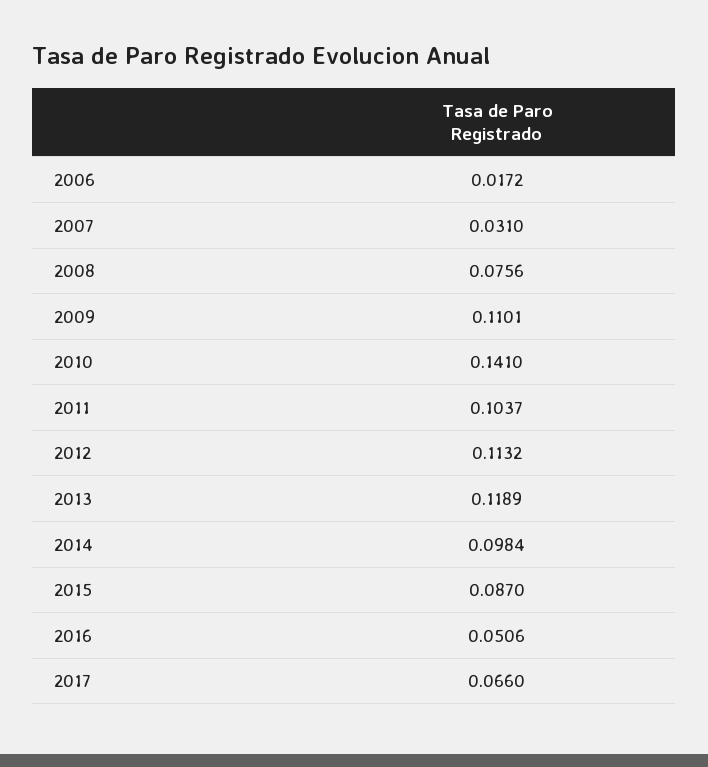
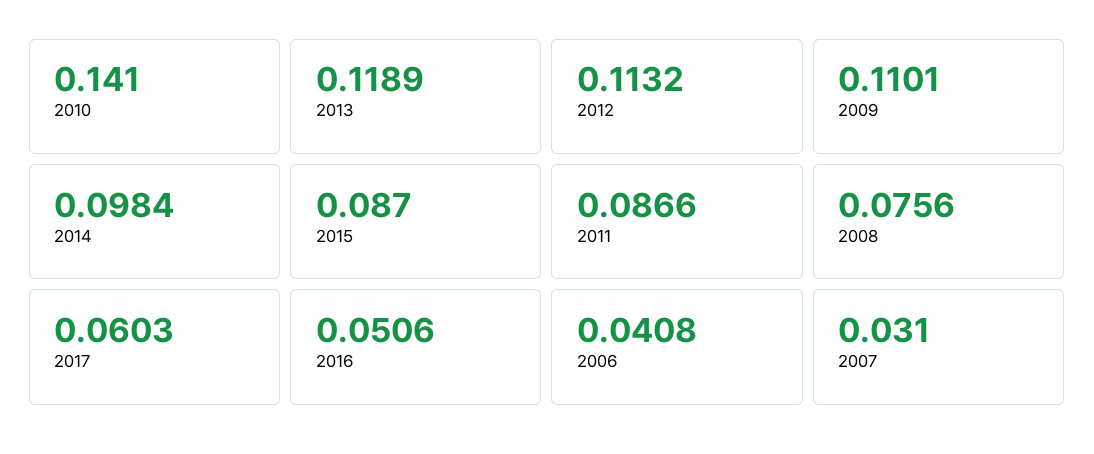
2006: 0.0172 -> 0.0408
2011: 0.1037 -> 0.0866
2017: 0.066 -> 0.0603

